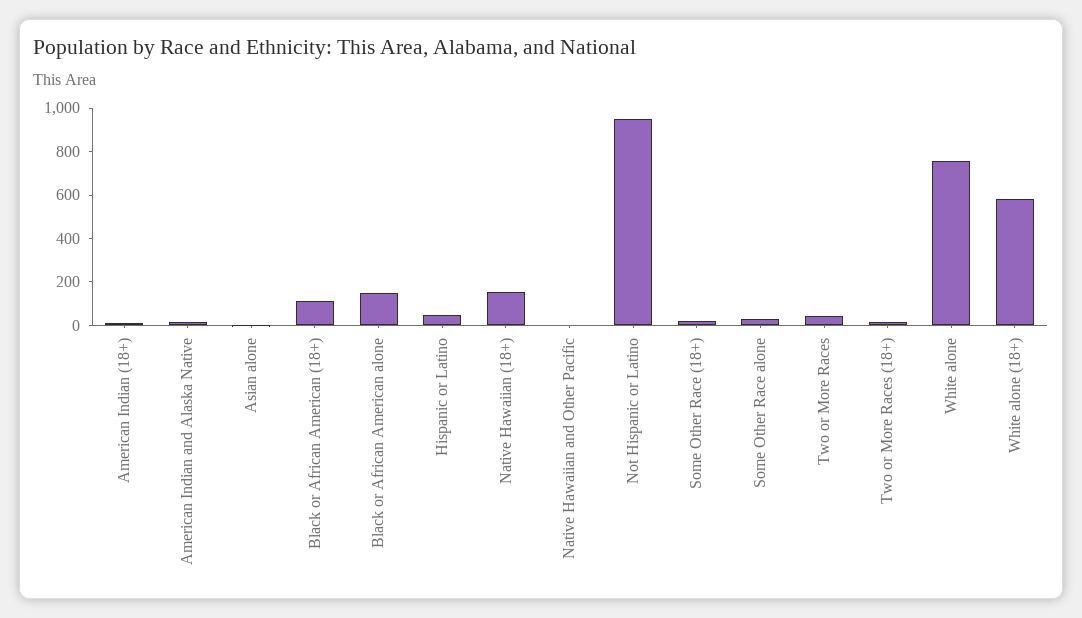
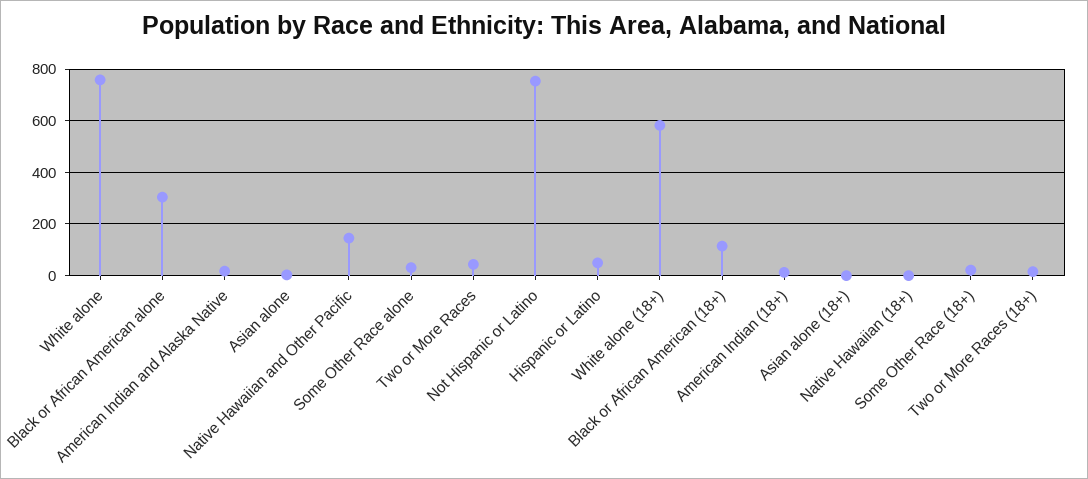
Black or African American alone: 150 -> 300
Native Hawaiian (18+): 150 -> 0
Native Hawaiian and Other Pacific: 0 -> 150
Not Hispanic or Latino: 950 -> 750
Asian alone (18+): none -> 0

